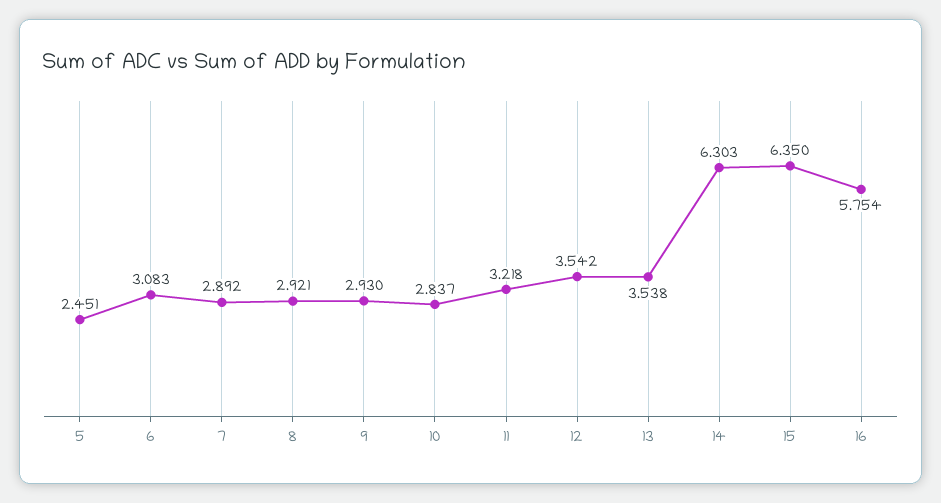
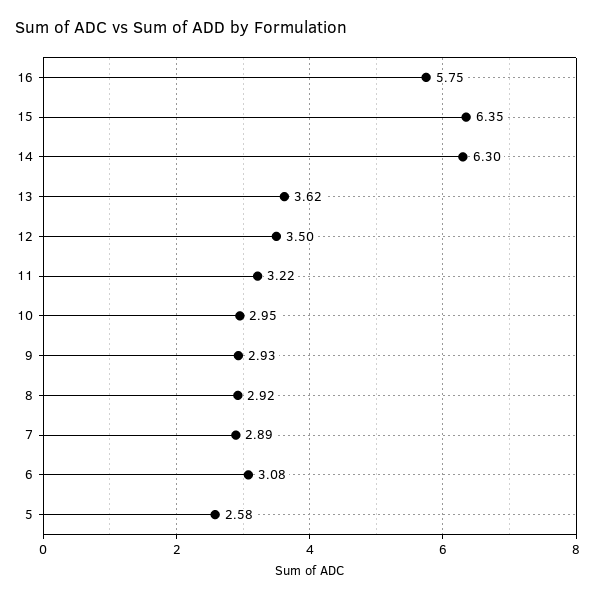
5: 2.451 -> 2.58
10: 2.837 -> 2.95
12: 3.542 -> 3.5
13: 3.538 -> 3.62

